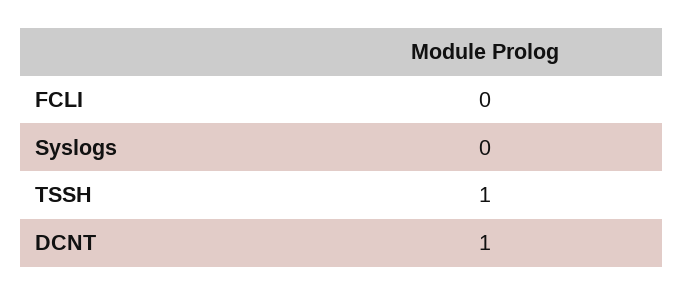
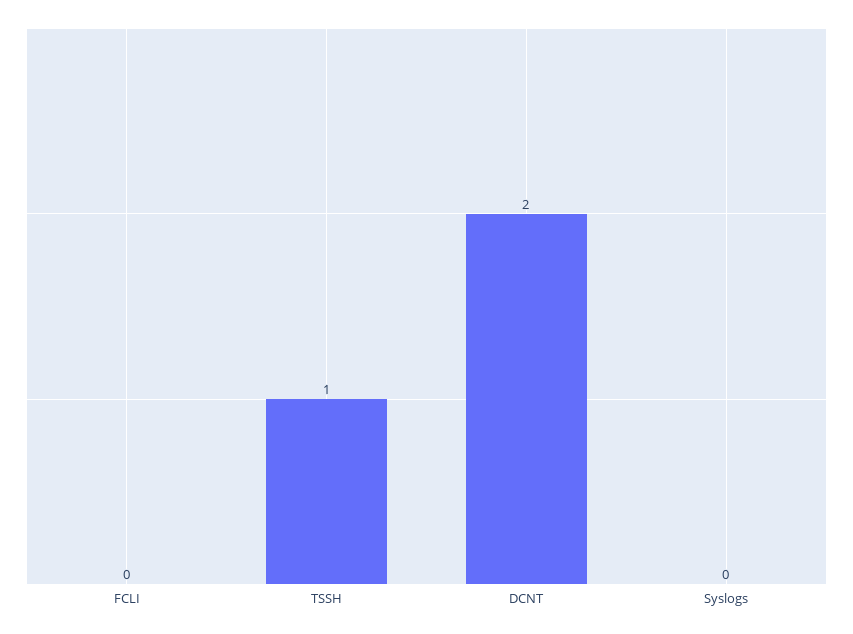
DCNT: 1 -> 2

